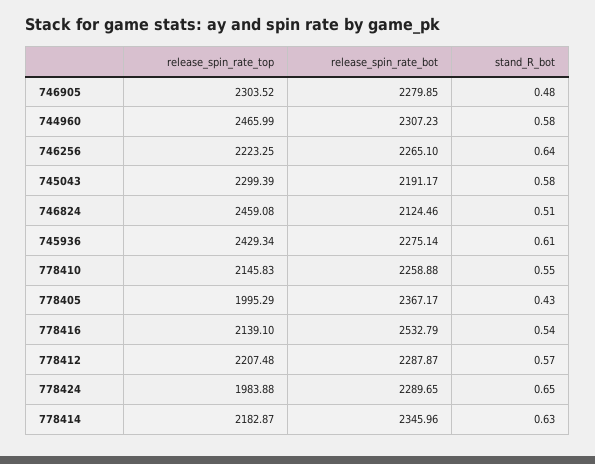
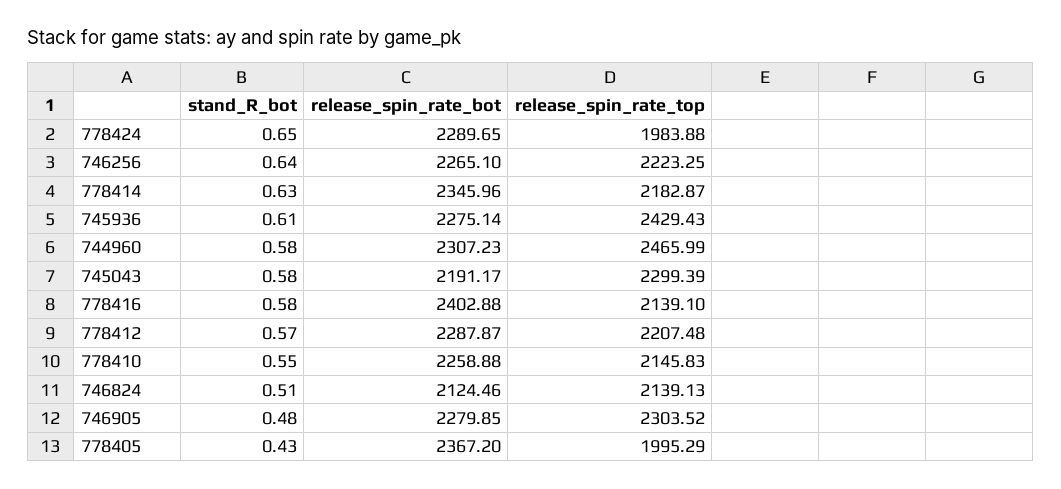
release_spin_rate_top, 746824: 2459.08 -> 2139.13
release_spin_rate_top, 745936: 2429.34 -> 2429.43
release_spin_rate_bot, 778405: 2367.17 -> 2367.2
release_spin_rate_bot, 778416: 2532.79 -> 2402.88
stand_R_bot, 778416: 0.54 -> 0.58

